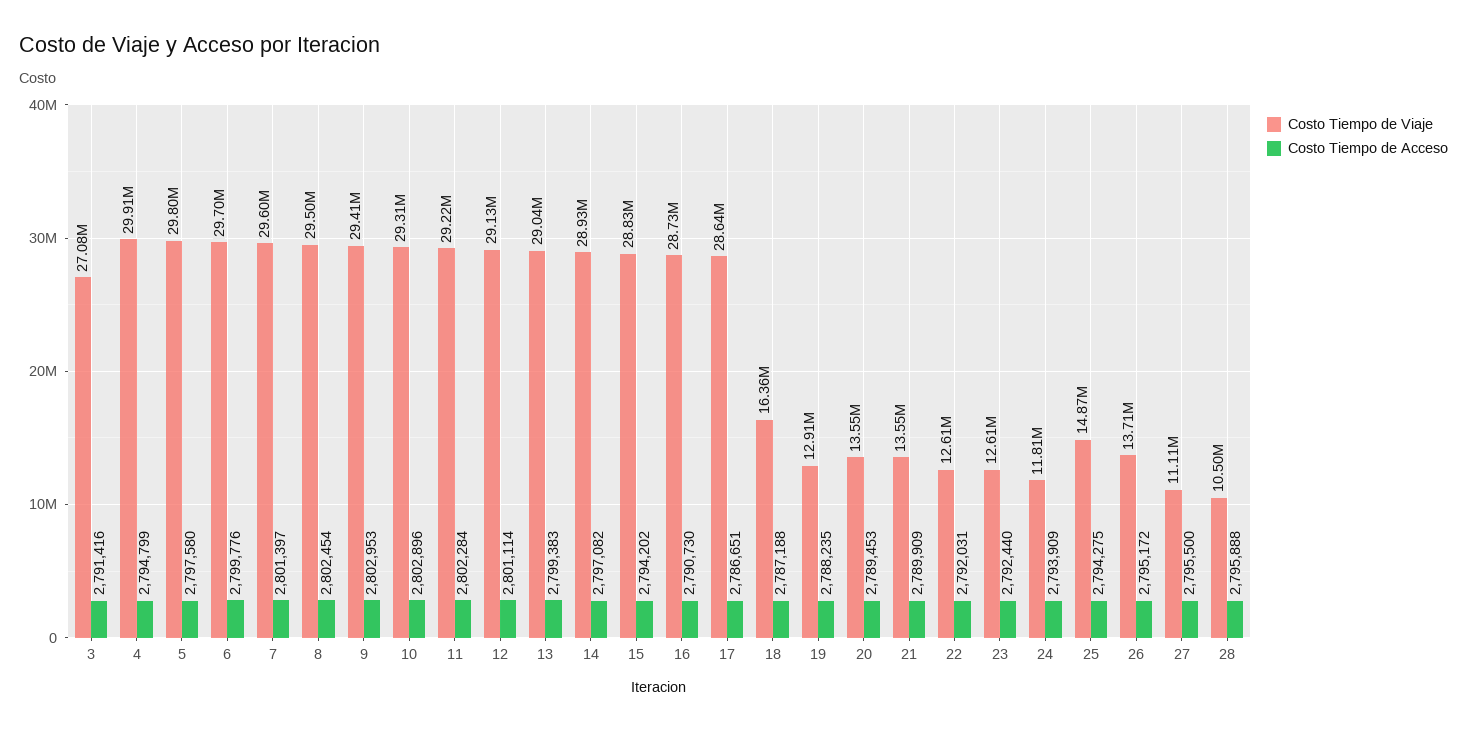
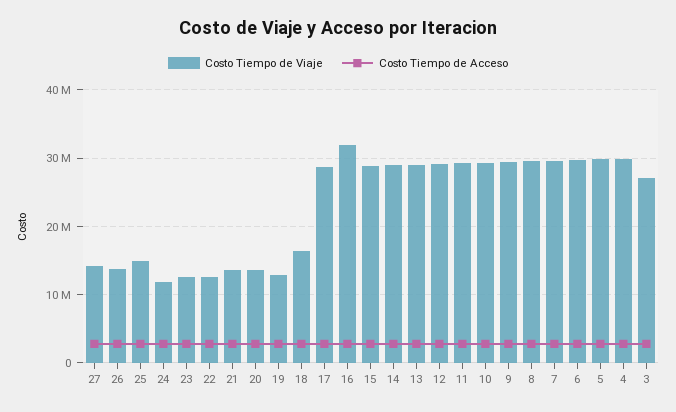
Costo Tiempo de Viaje, 16: 28730000 -> 32000000
Costo Tiempo de Viaje, 27: 11110000 -> 14000000
Costo Tiempo de Viaje, 28: 10500000 -> none
Costo Tiempo de Acceso, 28: 2795888 -> none

